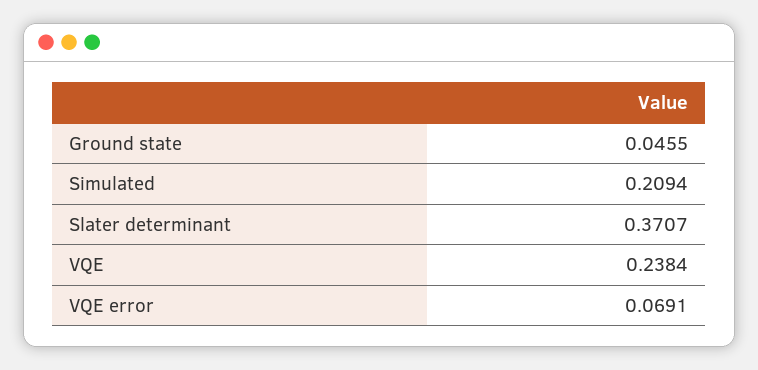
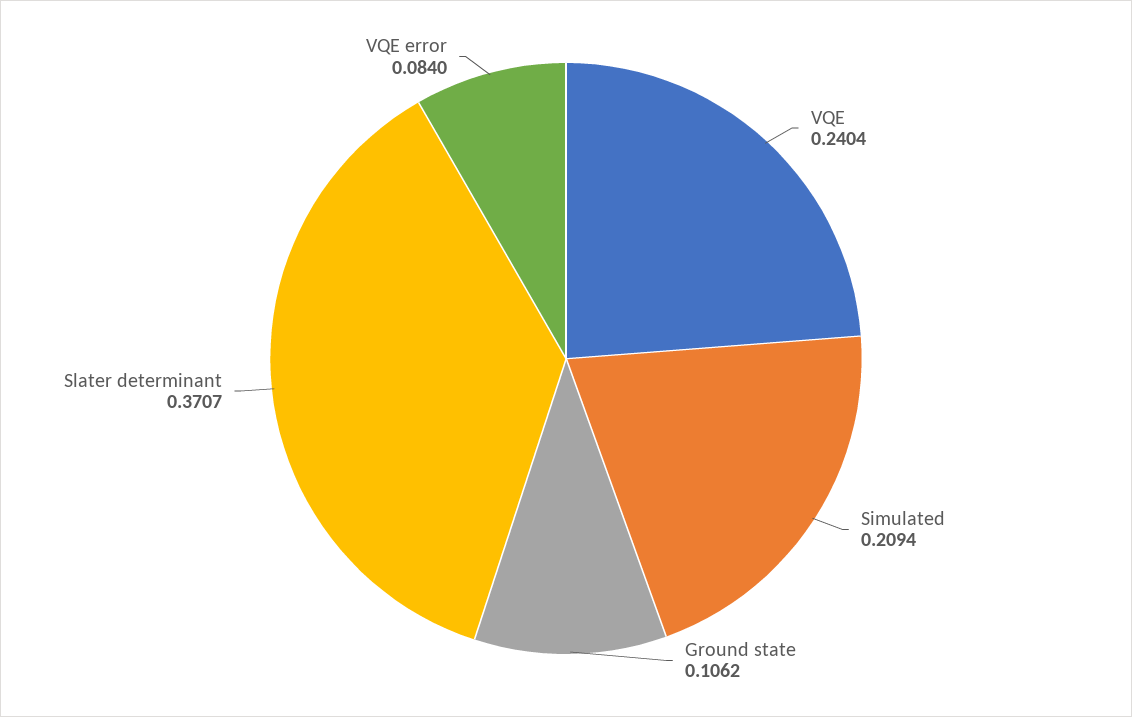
Ground state: 0.0455 -> 0.1062
VQE: 0.2384 -> 0.2404
VQE error: 0.0691 -> 0.084

